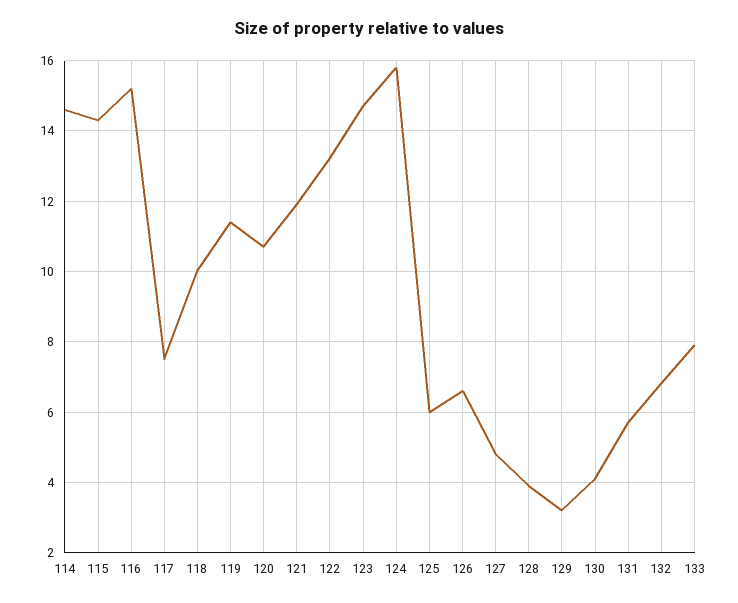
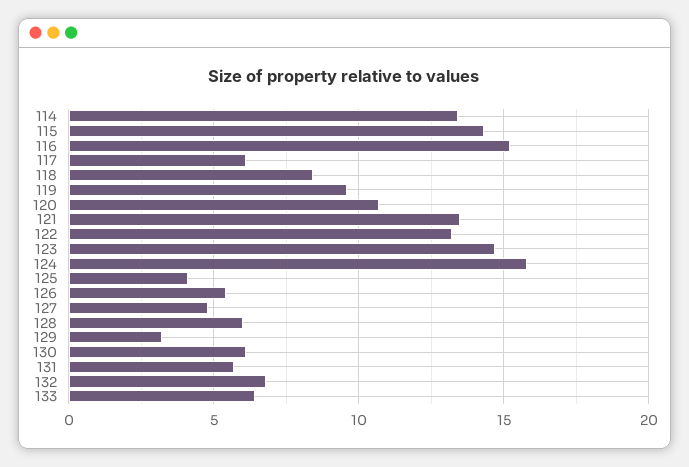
114: 14.5 -> 13.5
117: 7.5 -> 6
118: 10 -> 8.5
119: 11.5 -> 9.5
121: 12 -> 13.5
125: 6 -> 4
126: 6.5 -> 5.5
128: 4 -> 6
130: 4 -> 6
133: 8 -> 6.5

